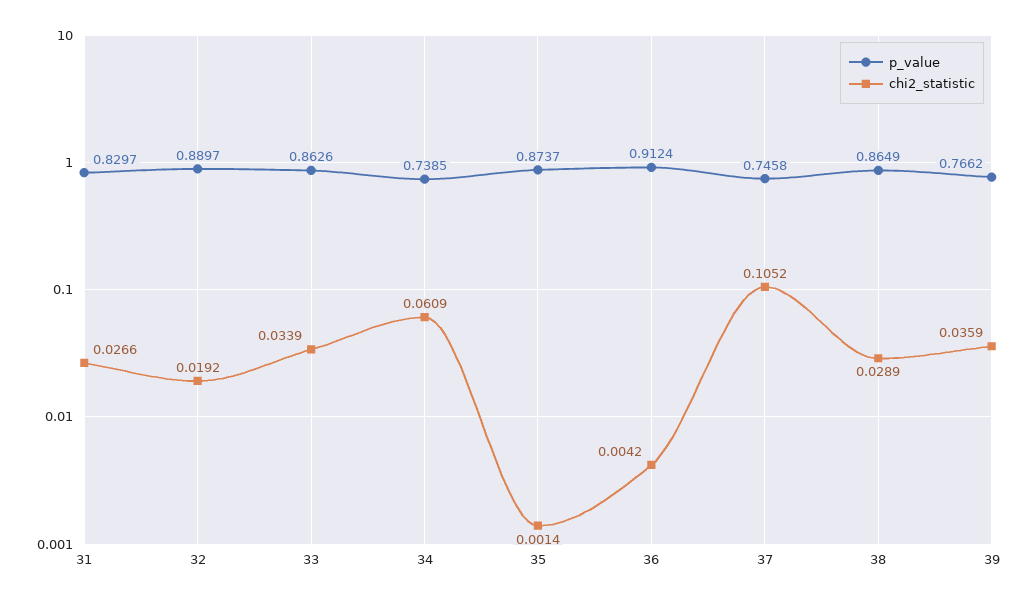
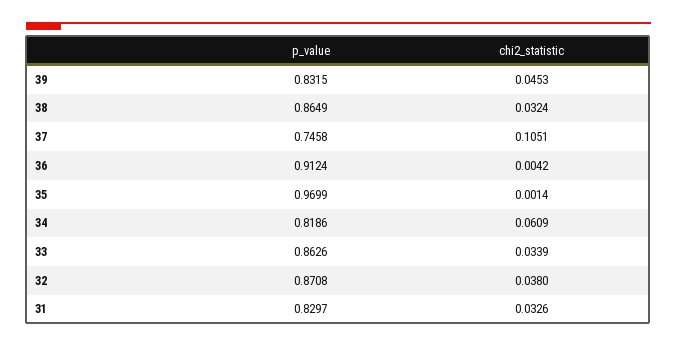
chi2_statistic, 31: 0.0266 -> 0.0326
p_value, 32: 0.8897 -> 0.8708
chi2_statistic, 32: 0.0192 -> 0.038
p_value, 34: 0.7385 -> 0.8186
p_value, 35: 0.8737 -> 0.9699
chi2_statistic, 37: 0.1052 -> 0.1051
chi2_statistic, 38: 0.0289 -> 0.0324
p_value, 39: 0.7662 -> 0.8315
chi2_statistic, 39: 0.0359 -> 0.0453

